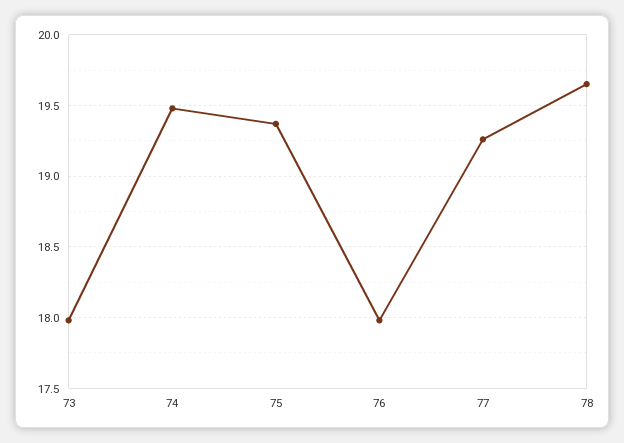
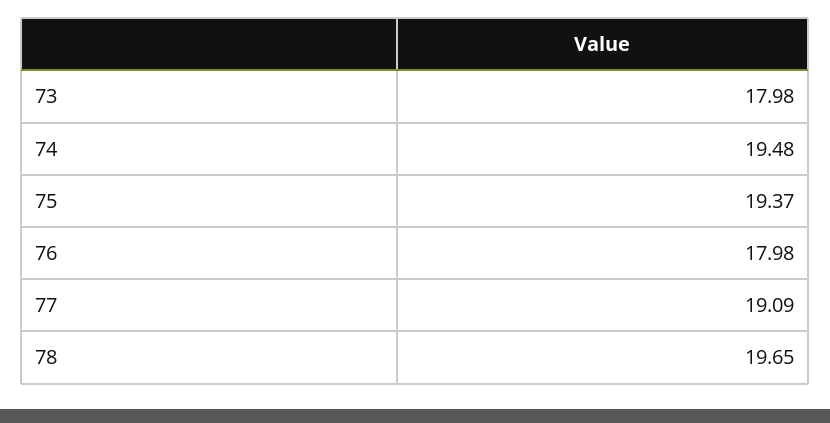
77: 19.25 -> 19.09

